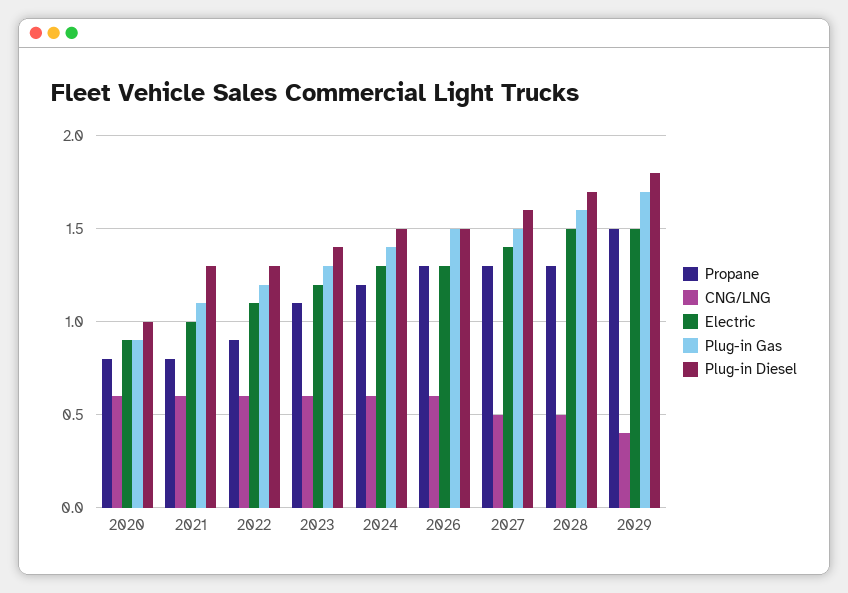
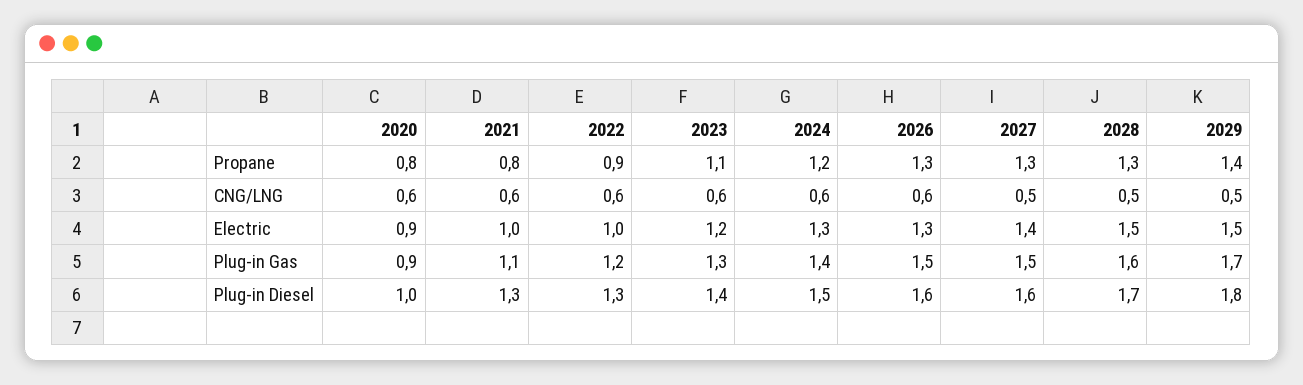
Electric, 2022: 1.1 -> 1
Plug-in Diesel, 2026: 1.5 -> 1.6
Propane, 2029: 1.5 -> 1.4
CNG/LNG, 2029: 0.4 -> 0.5

